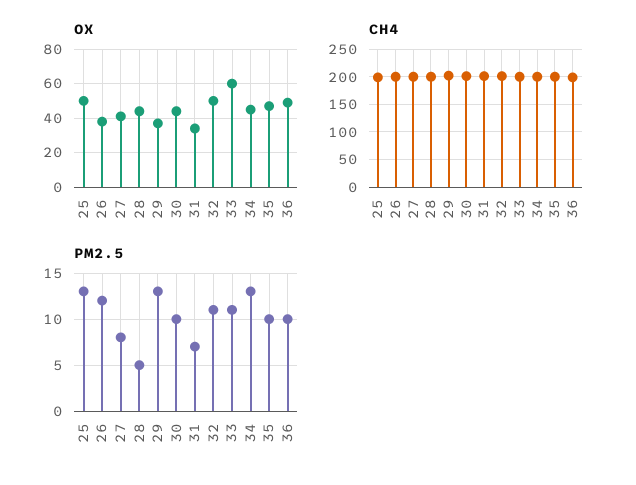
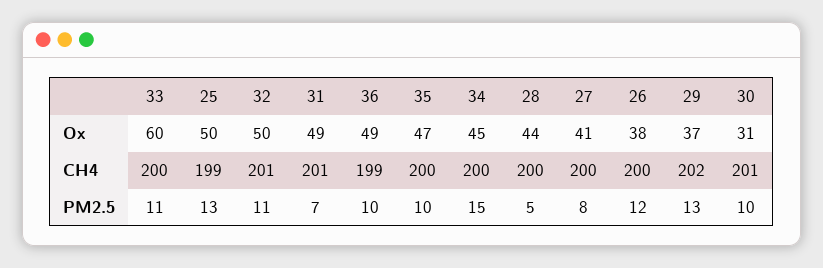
OX, 30: 45 -> 31
OX, 31: 35 -> 49
PM2.5, 34: 13 -> 15

